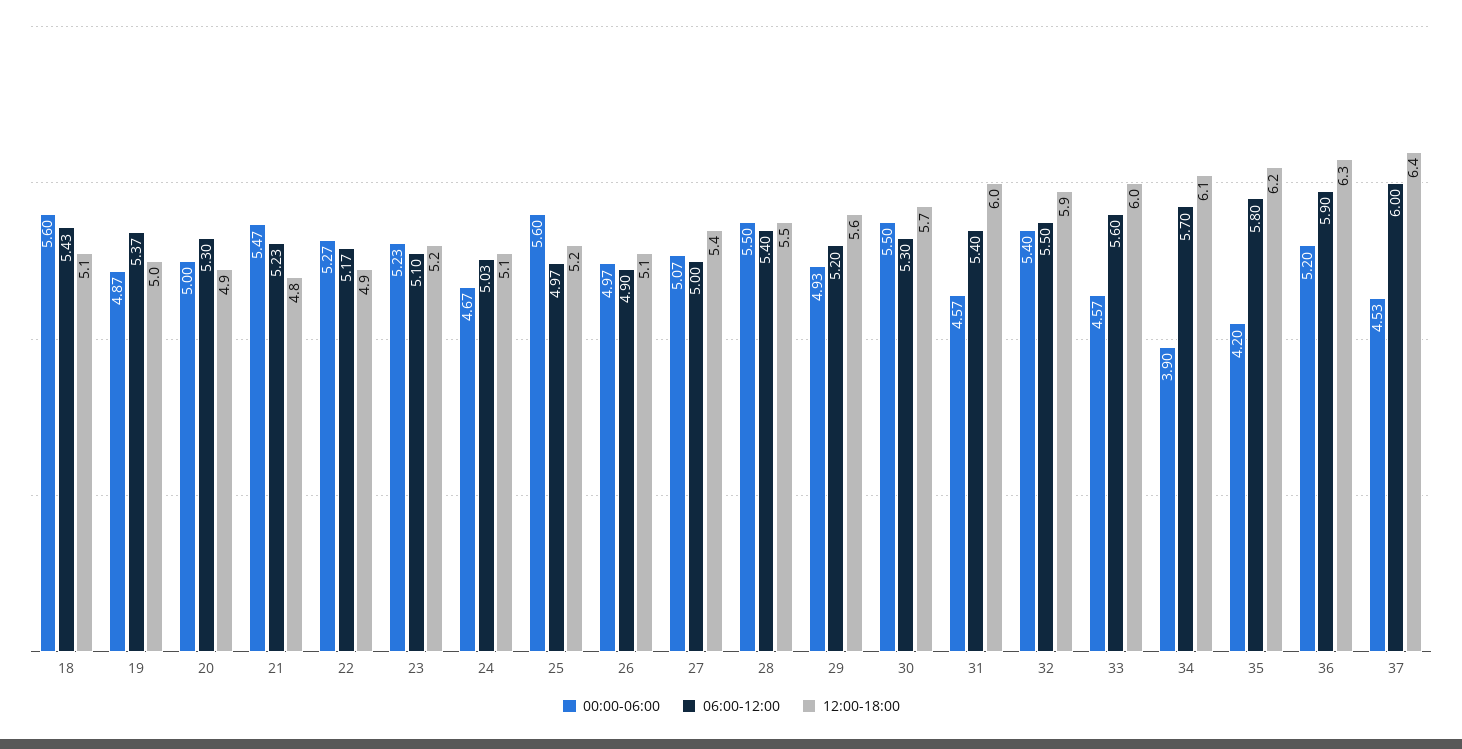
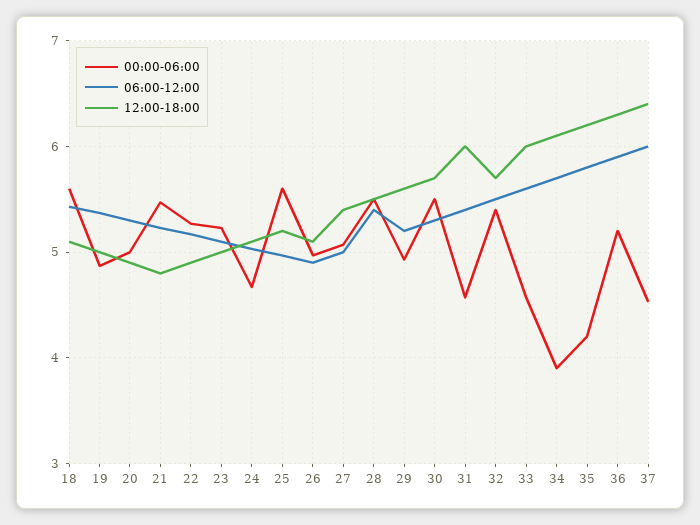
12:00-18:00, 23: 5.2 -> 5
12:00-18:00, 32: 5.9 -> 5.7

